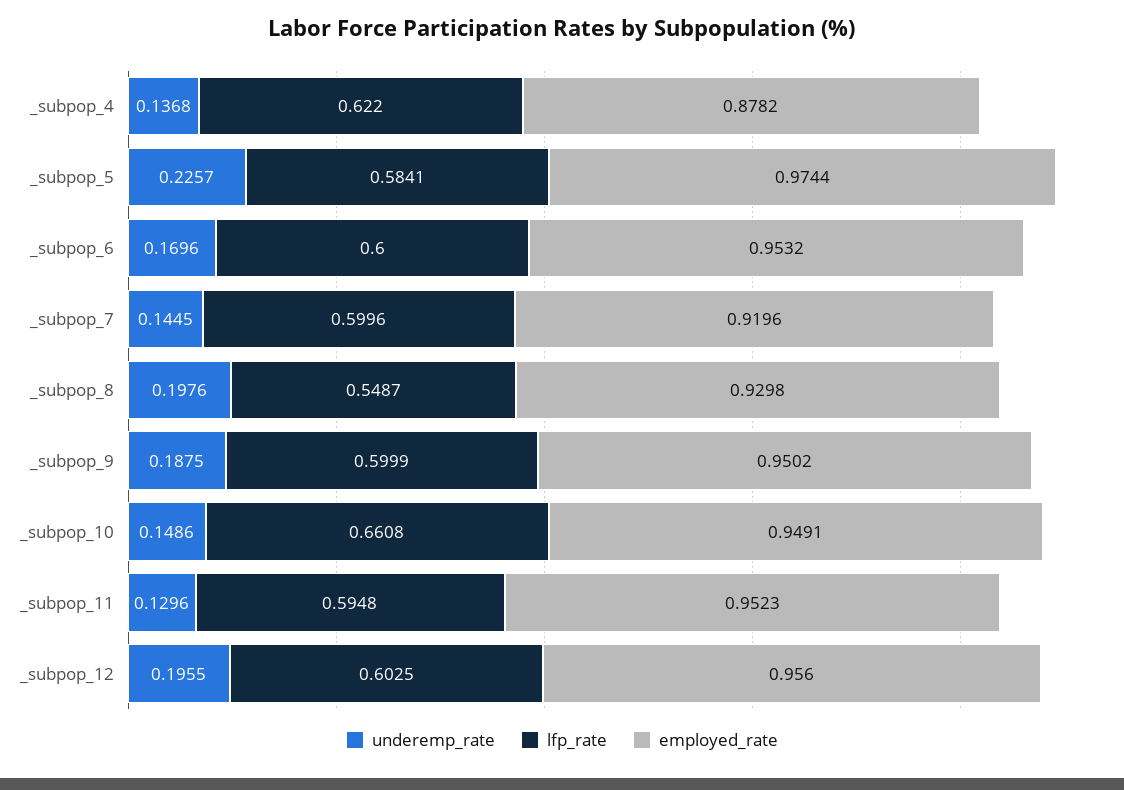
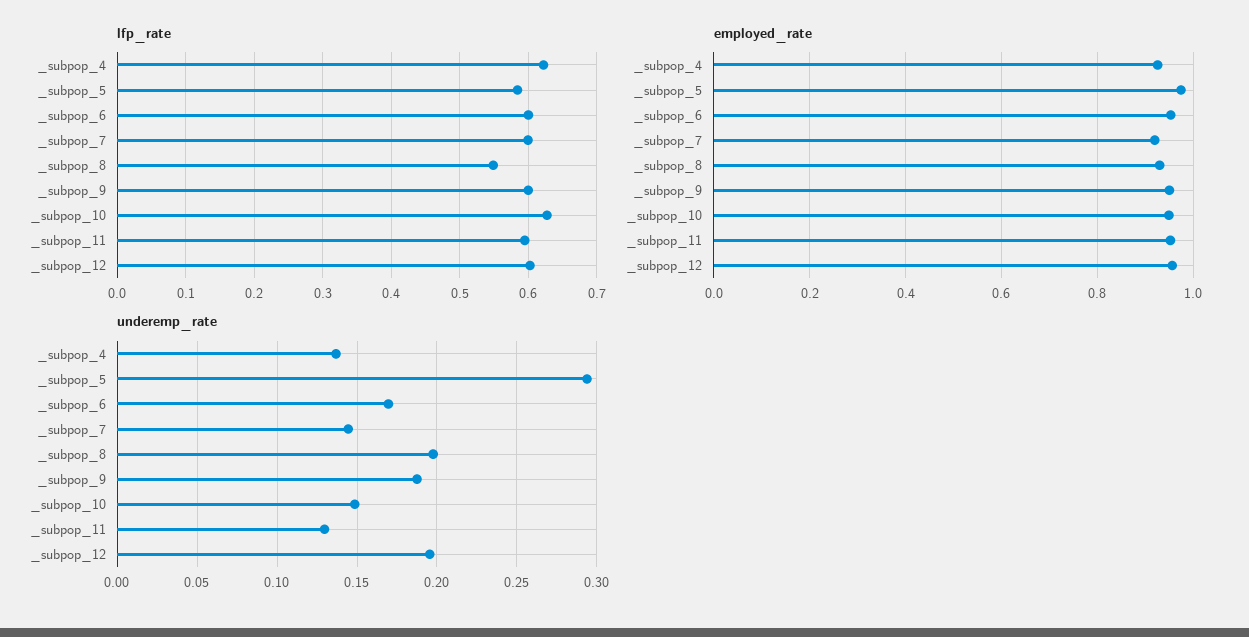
employed_rate, _subpop_4: 0.8782 -> 0.92
underemp_rate, _subpop_5: 0.2257 -> 0.295
lfp_rate, _subpop_10: 0.6608 -> 0.63

